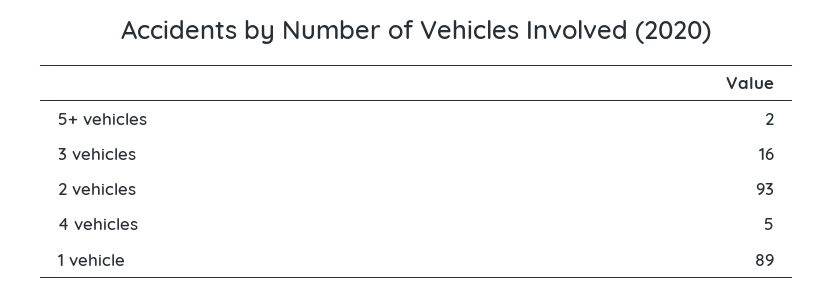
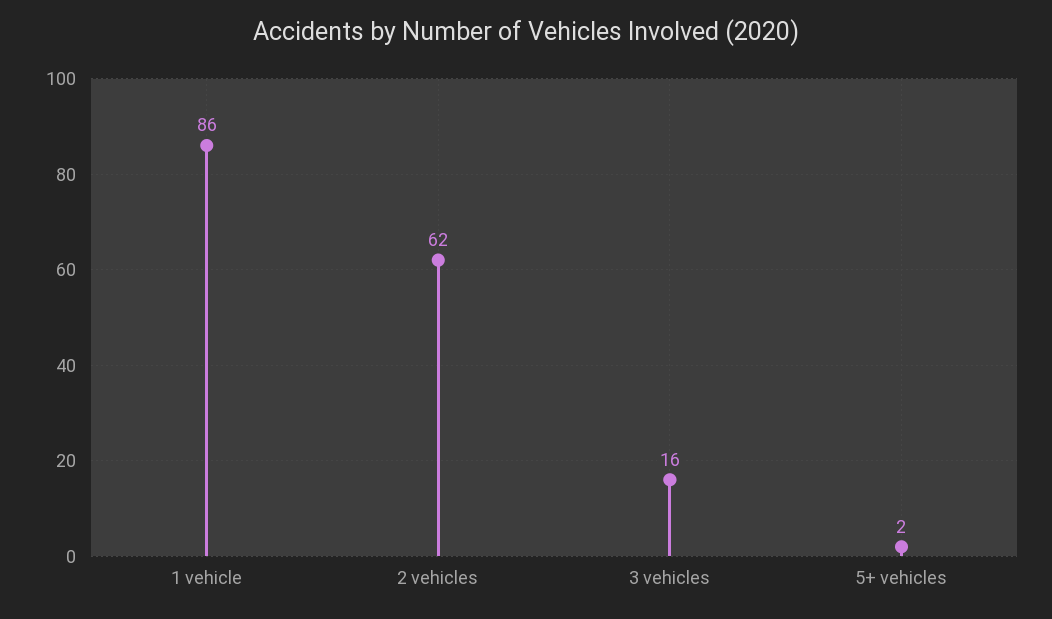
2 vehicles: 93 -> 62
4 vehicles: 5 -> none
1 vehicle: 89 -> 86

